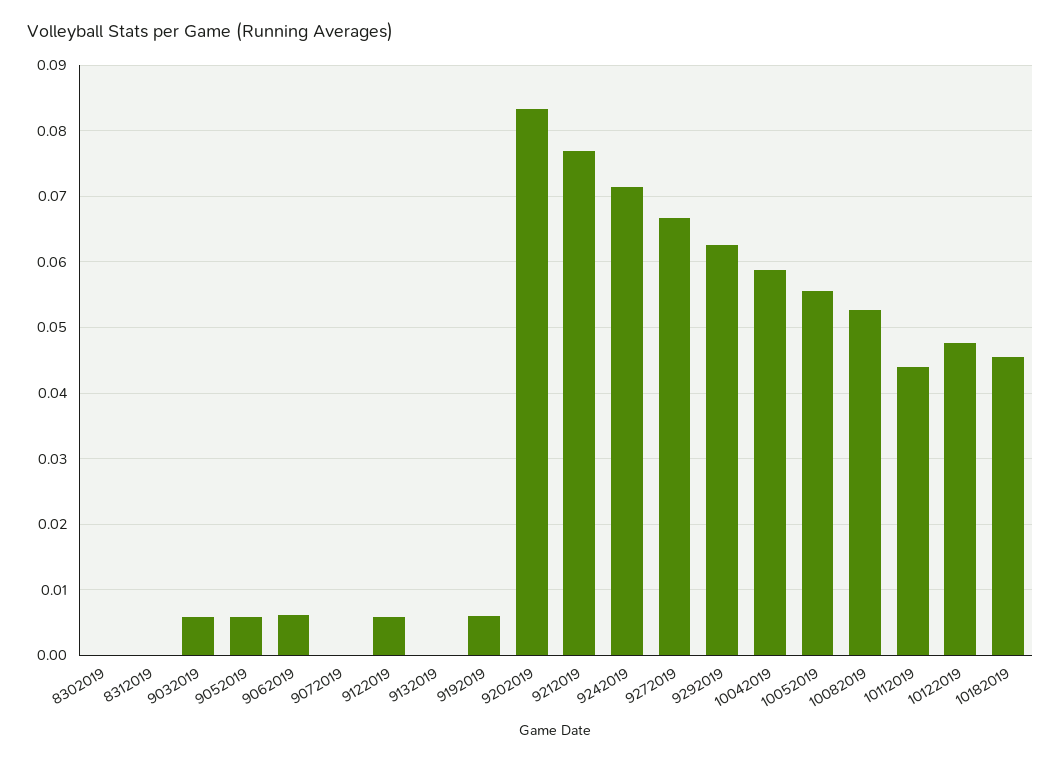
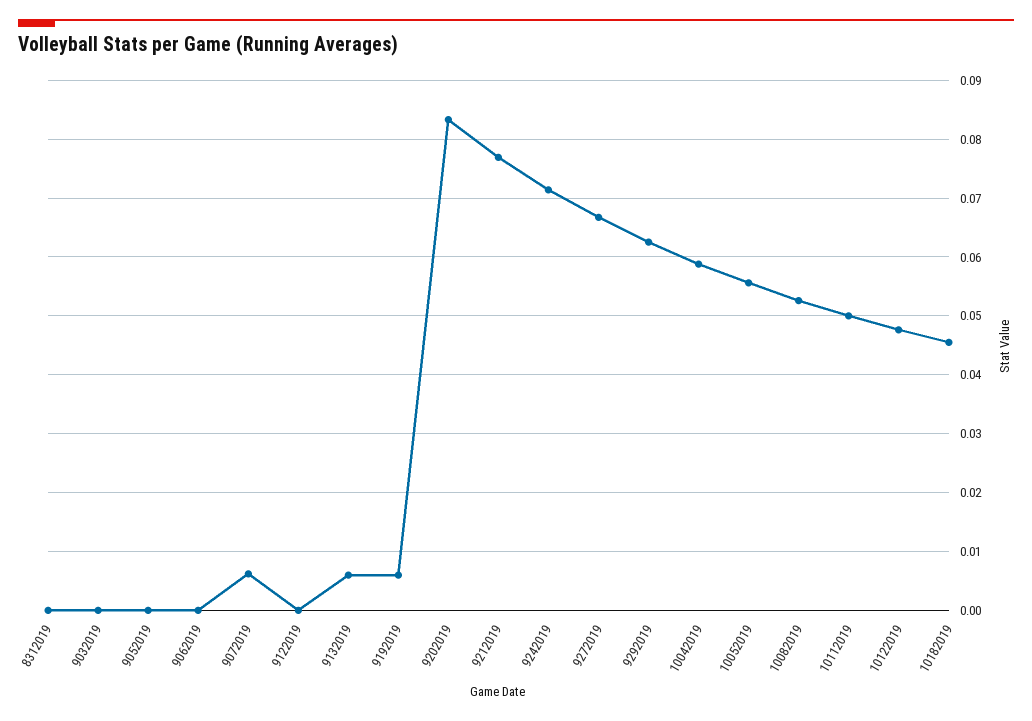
8302019: 0 -> none
9032019: 0.006 -> 0
9052019: 0.006 -> 0
9062019: 0.006 -> 0
9072019: 0 -> 0.006
9122019: 0.006 -> 0
9132019: 0 -> 0.006
10112019: 0.044 -> 0.05

